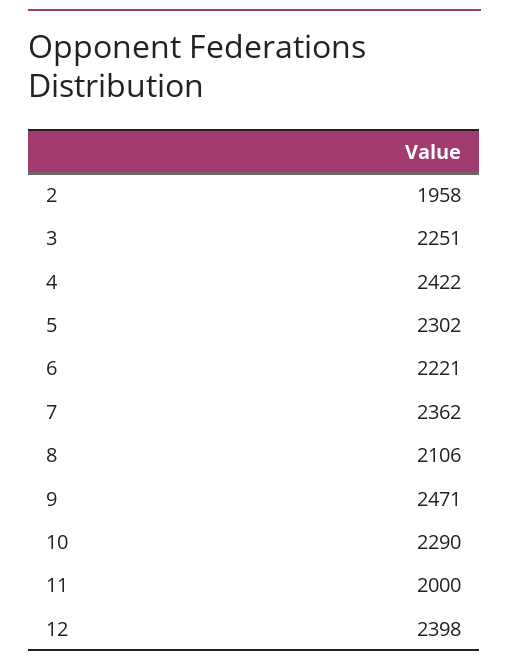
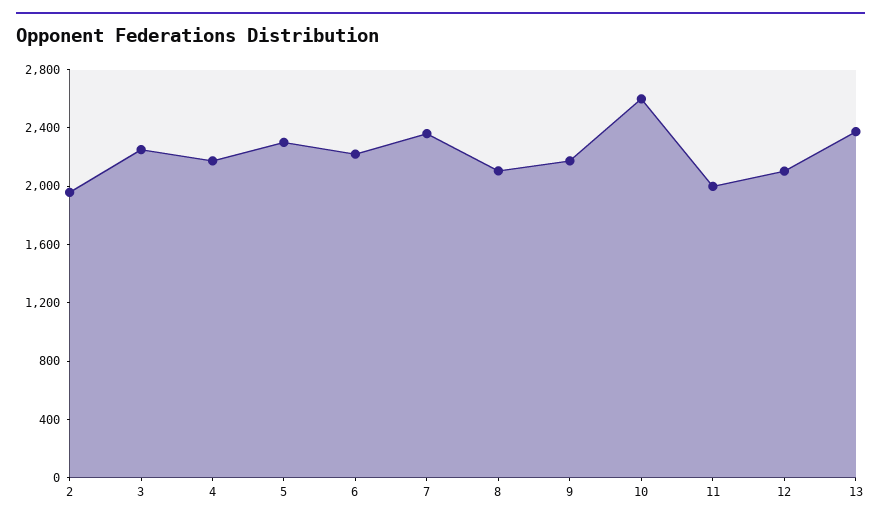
4: 2422 -> 2200
9: 2471 -> 2200
10: 2290 -> 2600
12: 2398 -> 2100
13: none -> 2400

